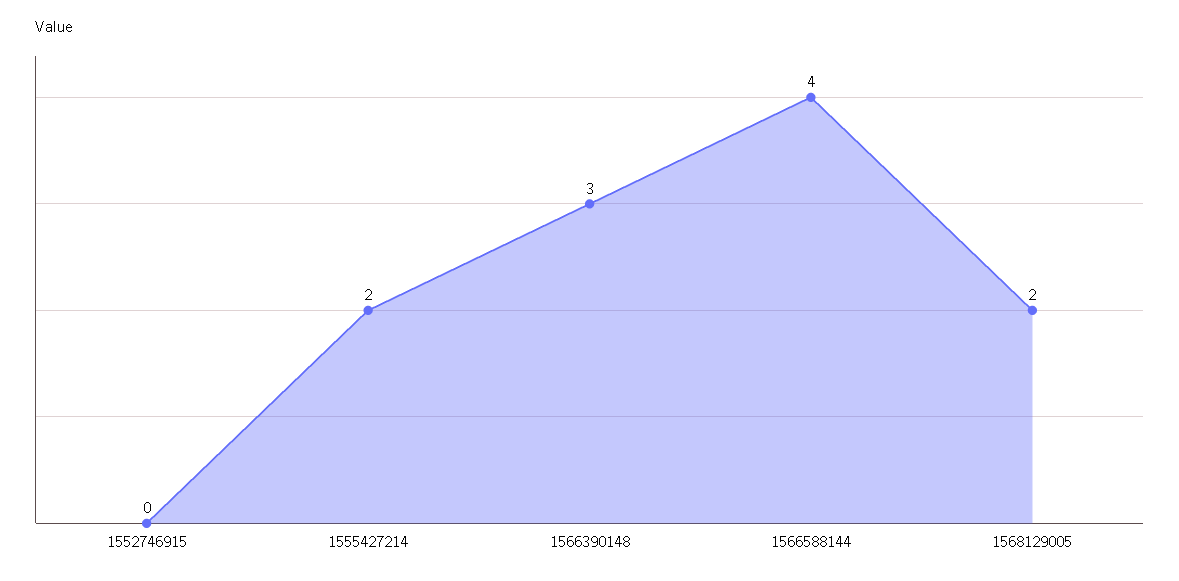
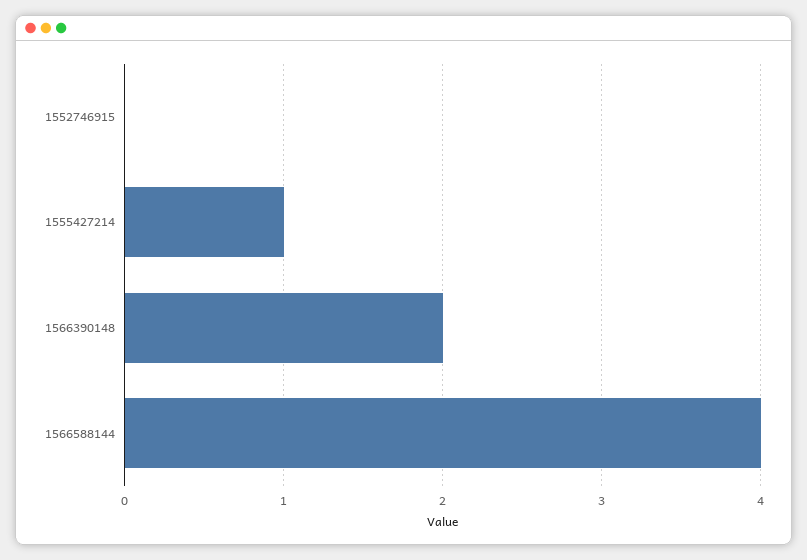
1555427214: 2 -> 1
1566390148: 3 -> 2
1568129005: 2 -> none

